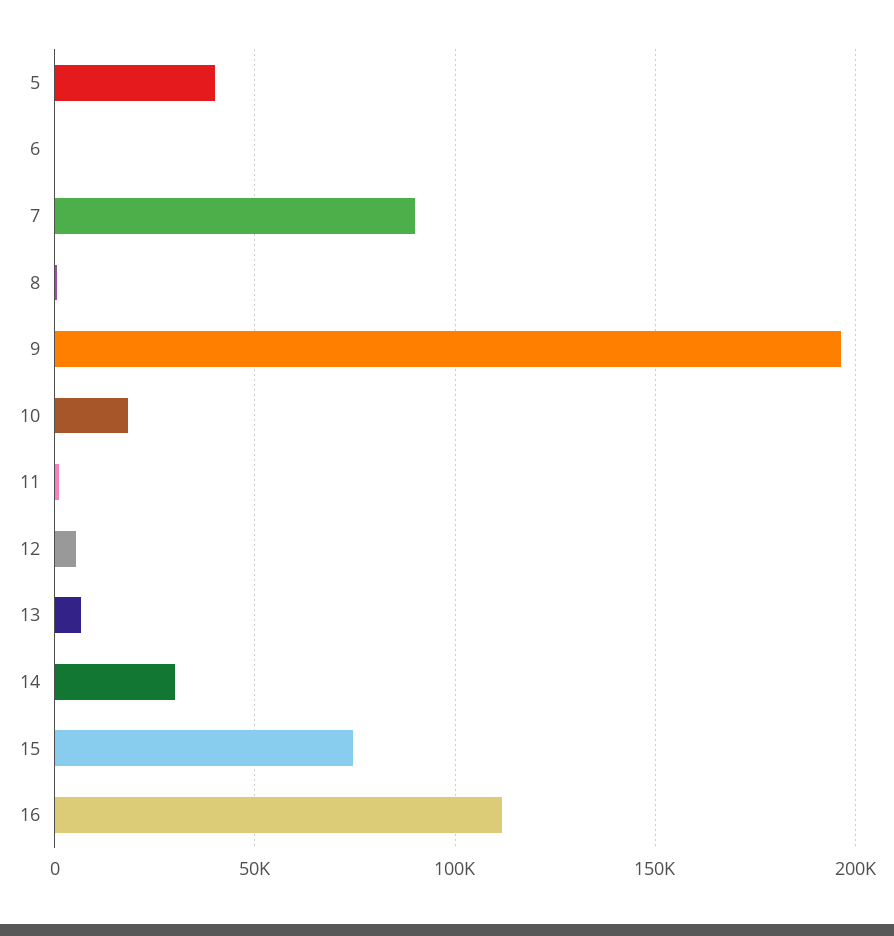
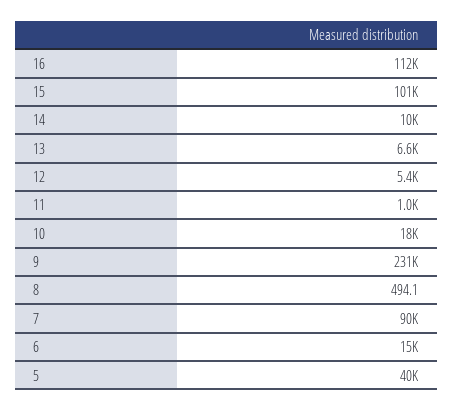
6: 0 -> 15000
9: 195000 -> 231000
14: 30000 -> 10000
15: 75000 -> 101000

